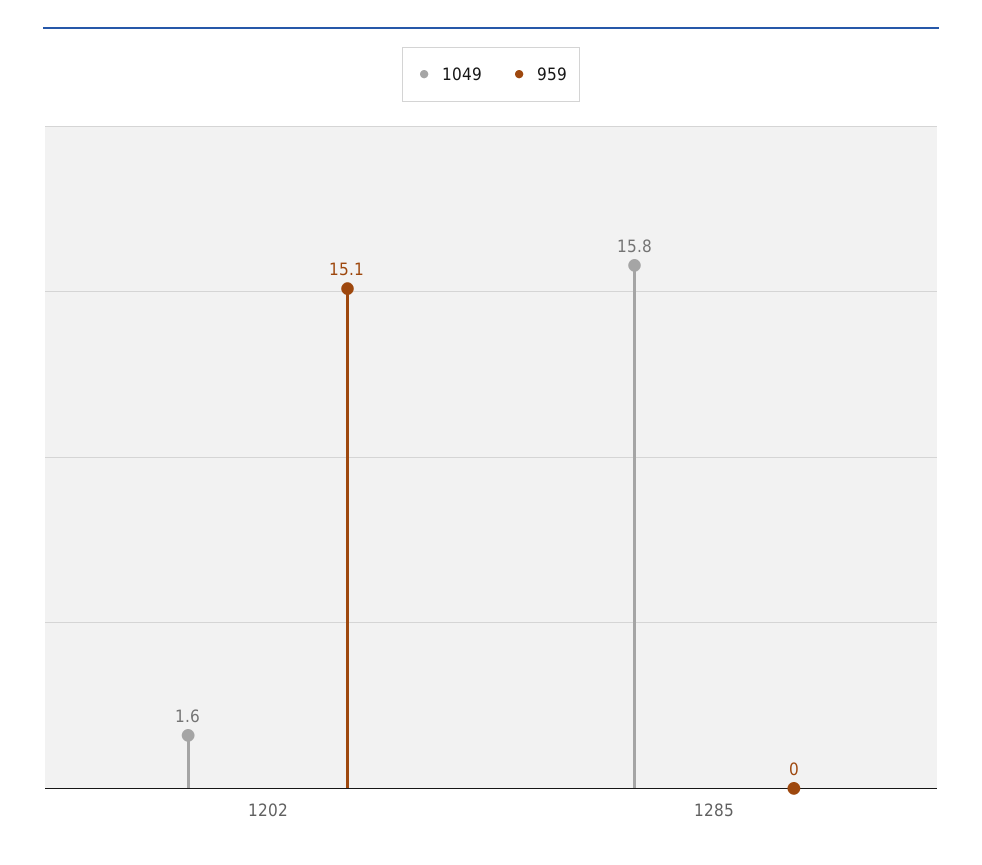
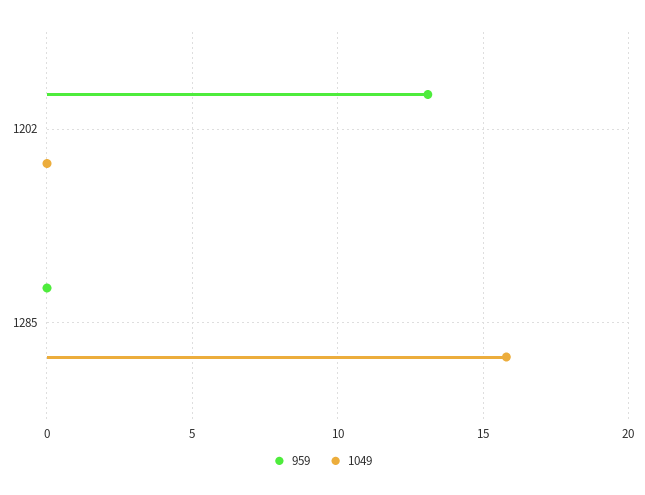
1049, 1202: 1.6 -> 0
959, 1202: 15.1 -> 13

